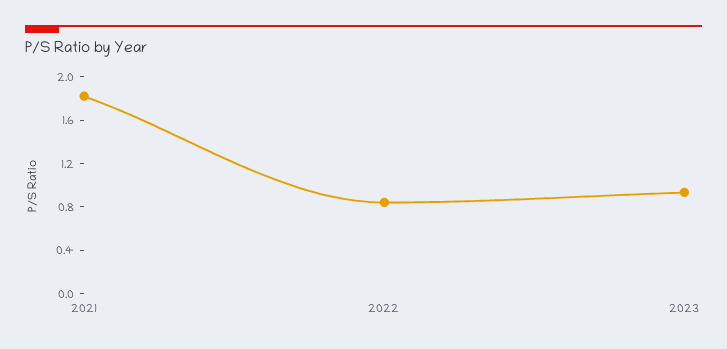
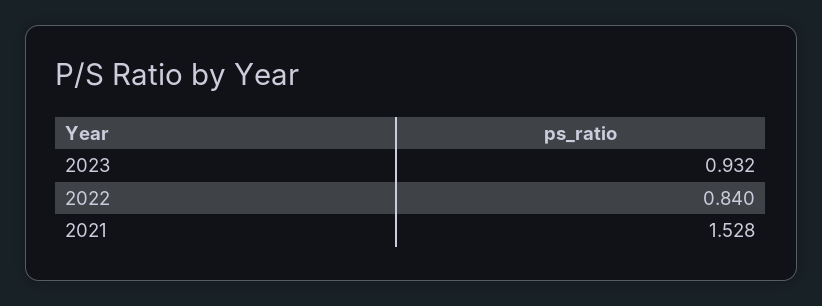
2021: 1.8 -> 1.528

